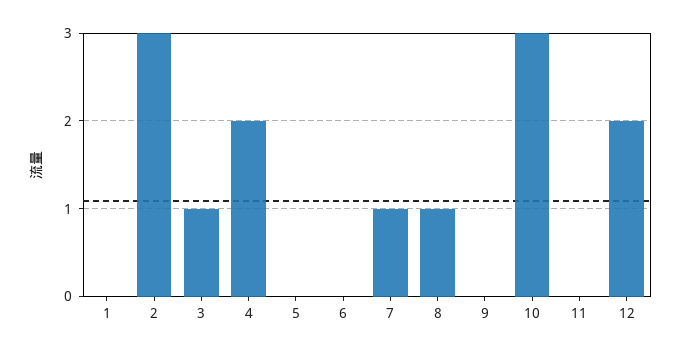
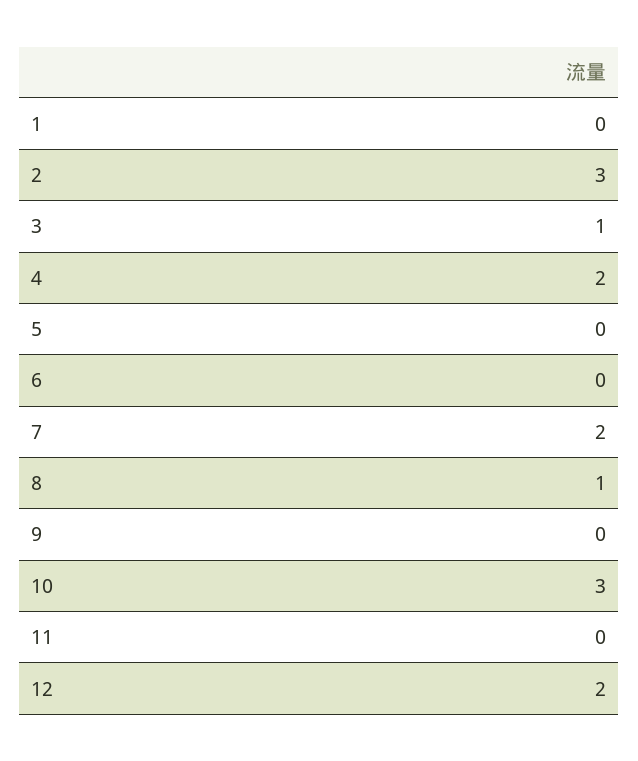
7: 1 -> 2

